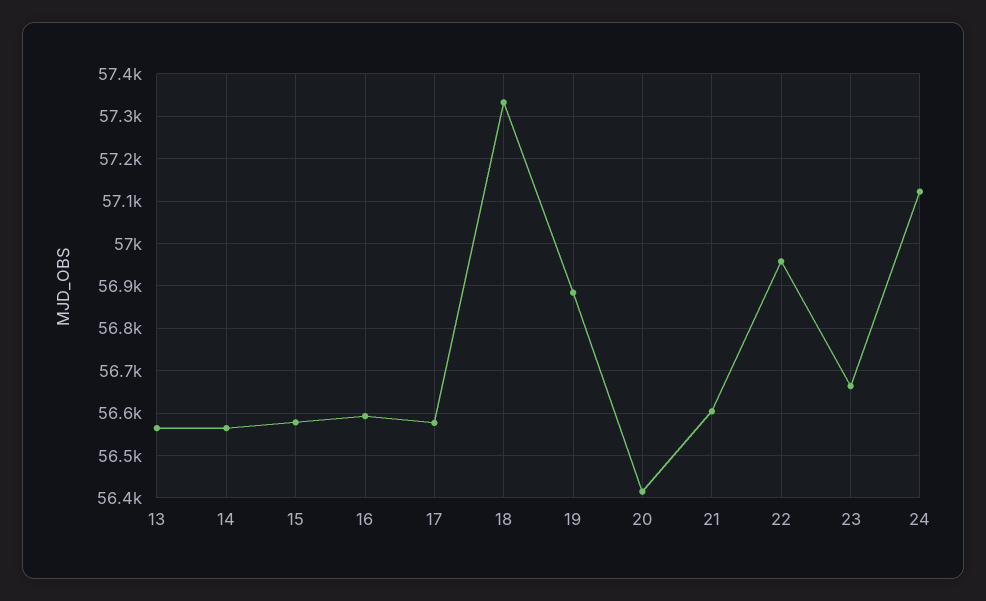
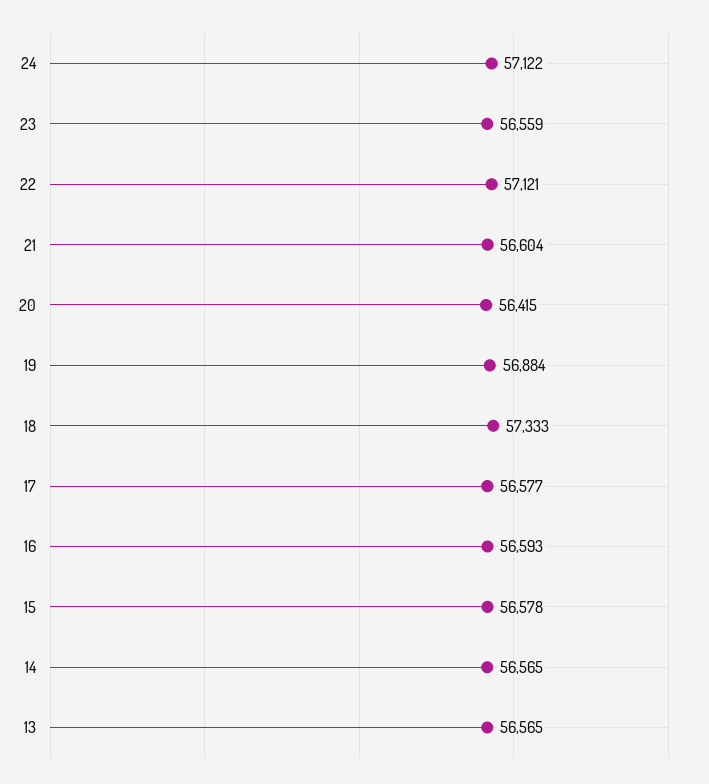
22: 56960 -> 57121
23: 56660 -> 56559

